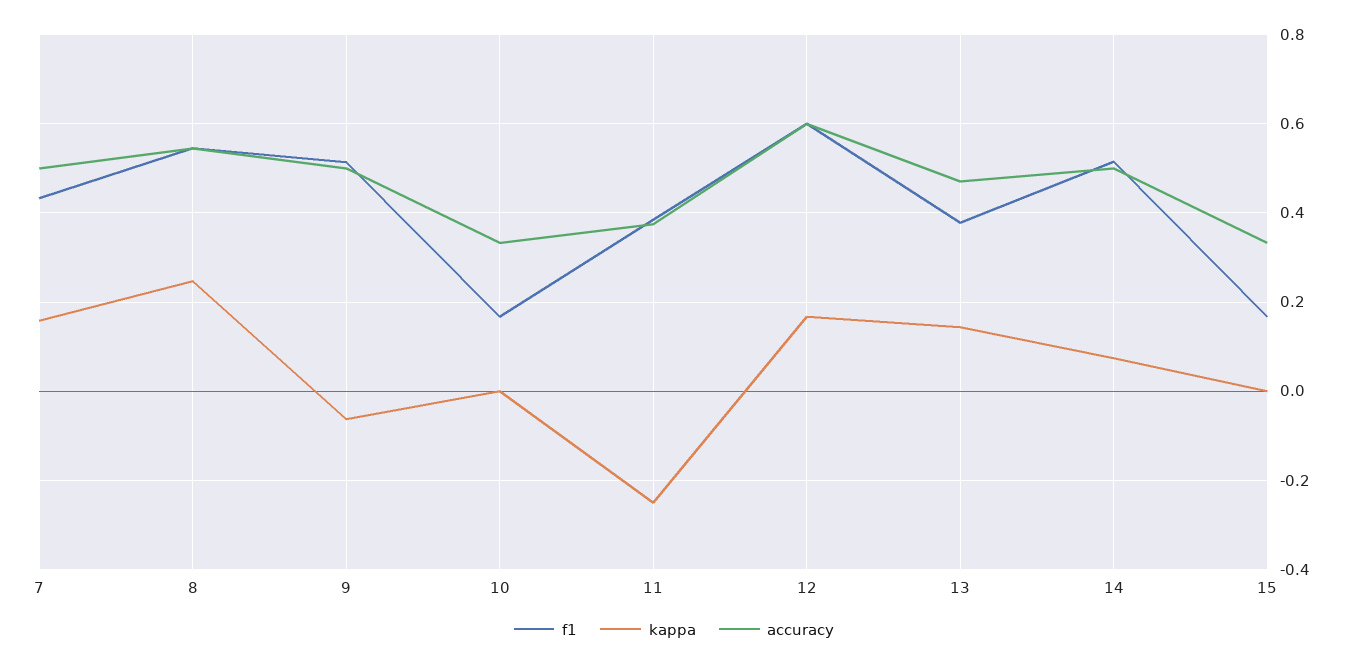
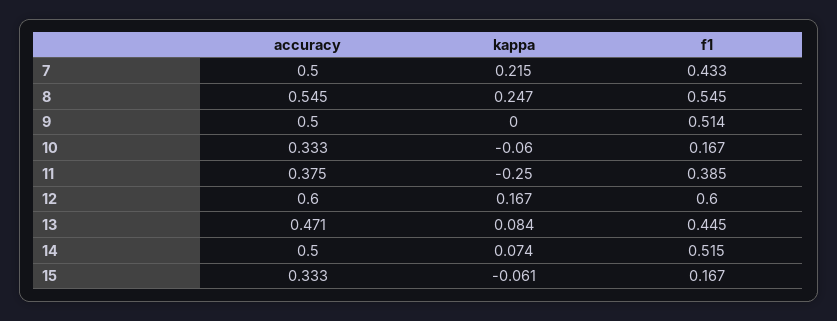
kappa, 7: 0.16 -> 0.215
kappa, 9: -0.06 -> 0
kappa, 10: 0 -> -0.06
f1, 13: 0.38 -> 0.445
kappa, 13: 0.14 -> 0.084
kappa, 15: 0 -> -0.061

